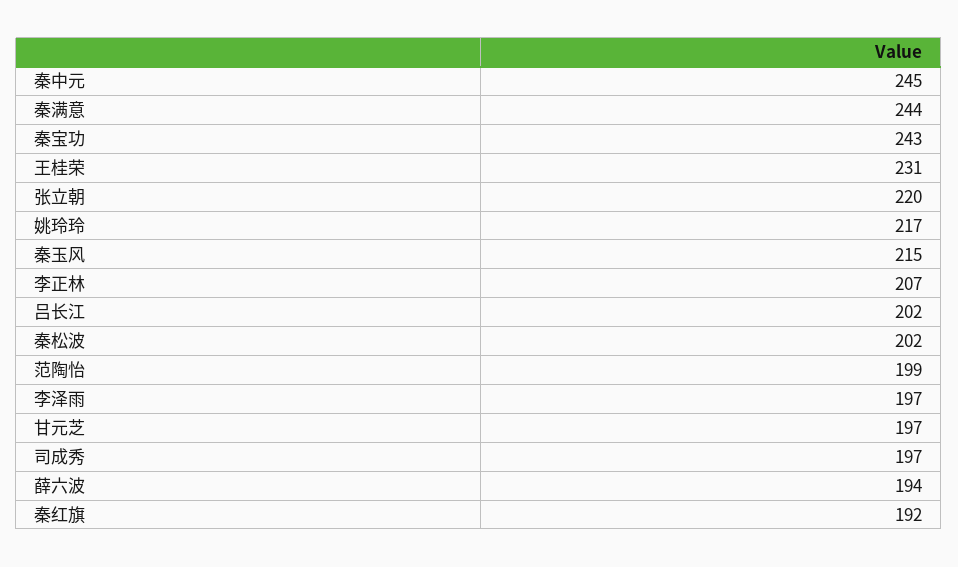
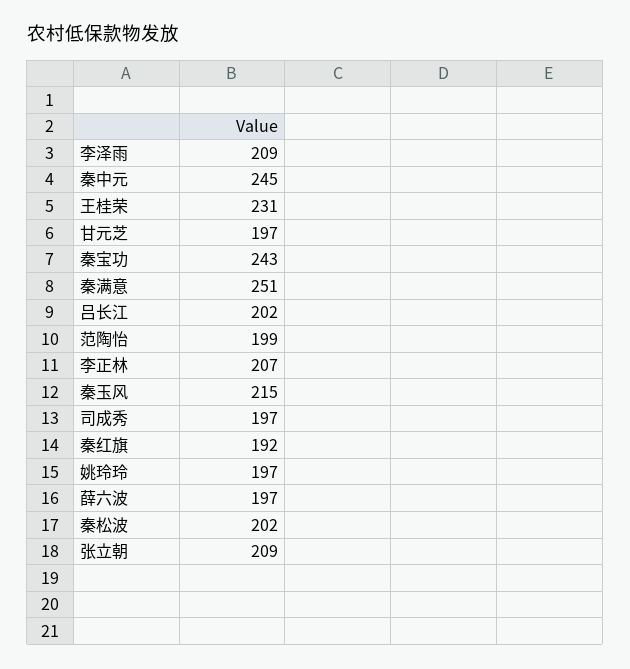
秦满意: 244 -> 251
张立朝: 220 -> 209
姚玲玲: 217 -> 197
李泽雨: 197 -> 209
薛六波: 194 -> 197

